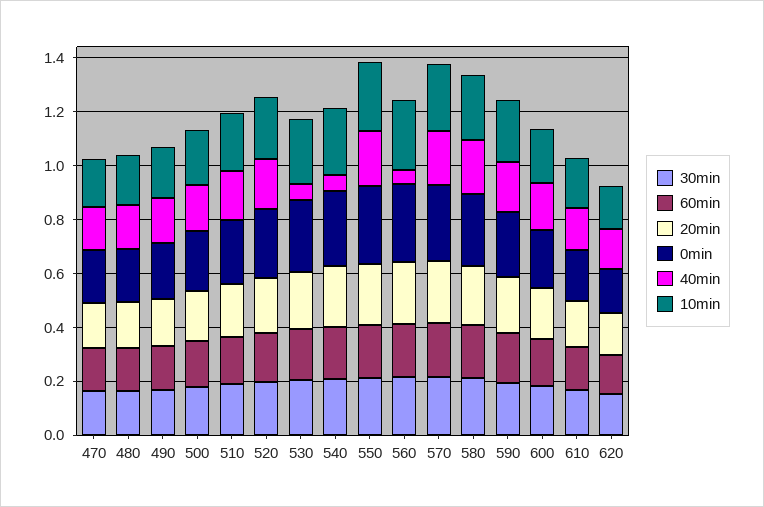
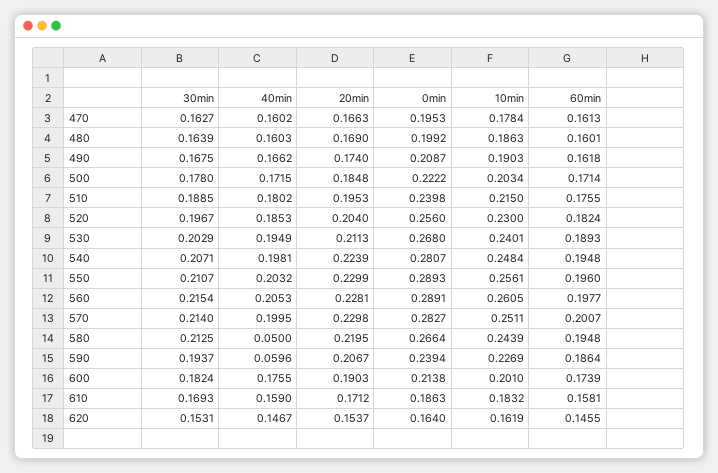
40min, 530: 0.05 -> 0.1949
40min, 540: 0.05 -> 0.1981
40min, 560: 0.05 -> 0.2053
40min, 580: 0.2 -> 0.05
40min, 590: 0.2 -> 0.0596

